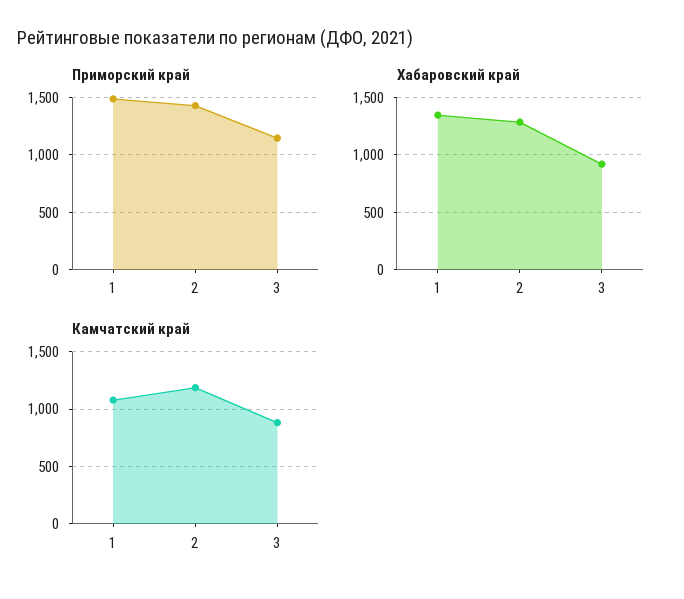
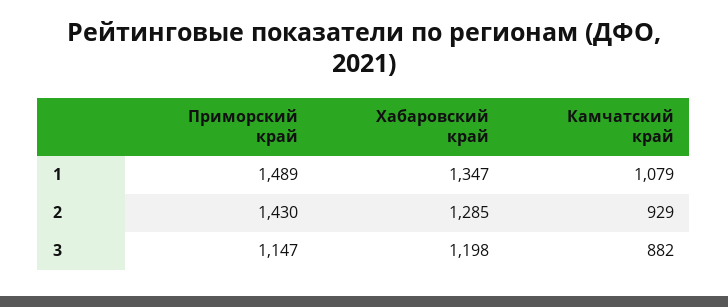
Хабаровский край, 3: 900 -> 1198
Камчатский край, 2: 1200 -> 929

